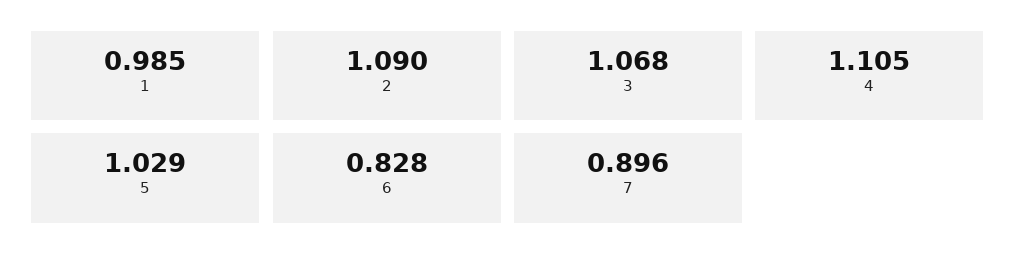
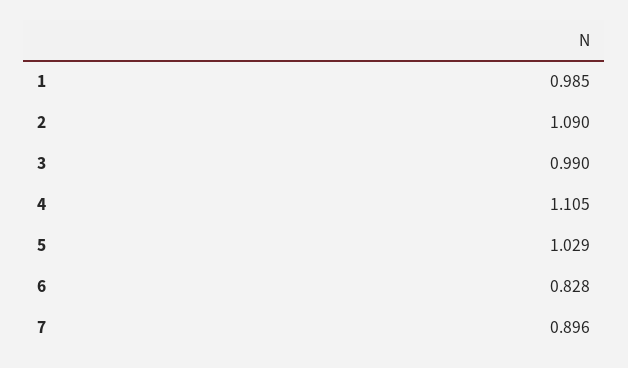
3: 1.068 -> 0.99

